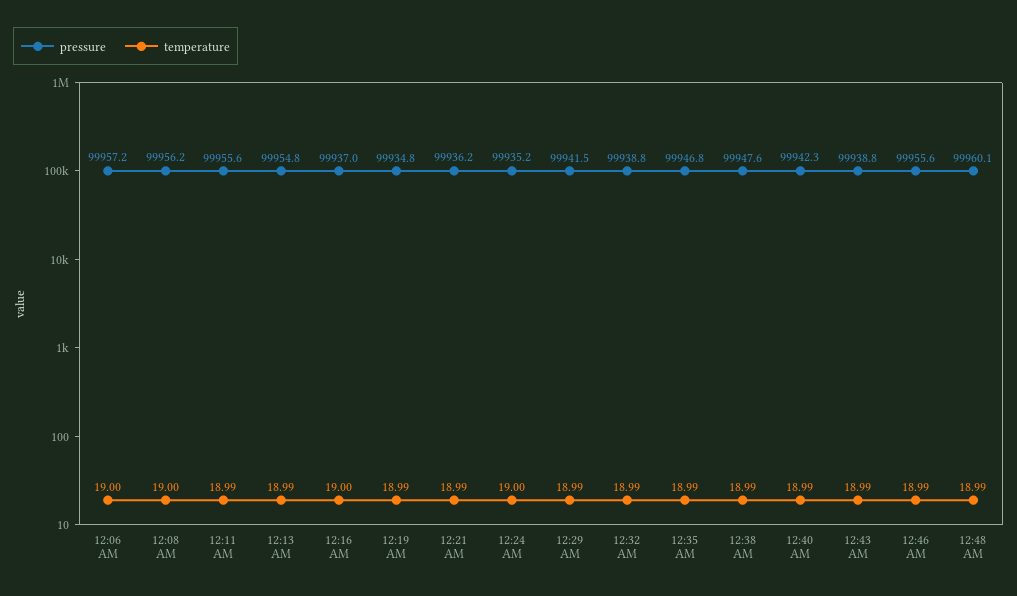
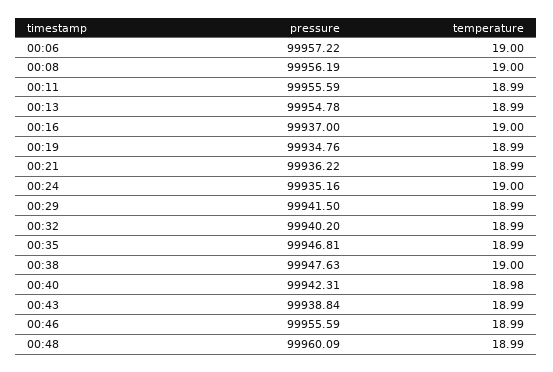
pressure, 12:32 AM: 99938.8 -> 99940.2
temperature, 12:38 AM: 18.99 -> 19
temperature, 12:40 AM: 18.99 -> 18.98

